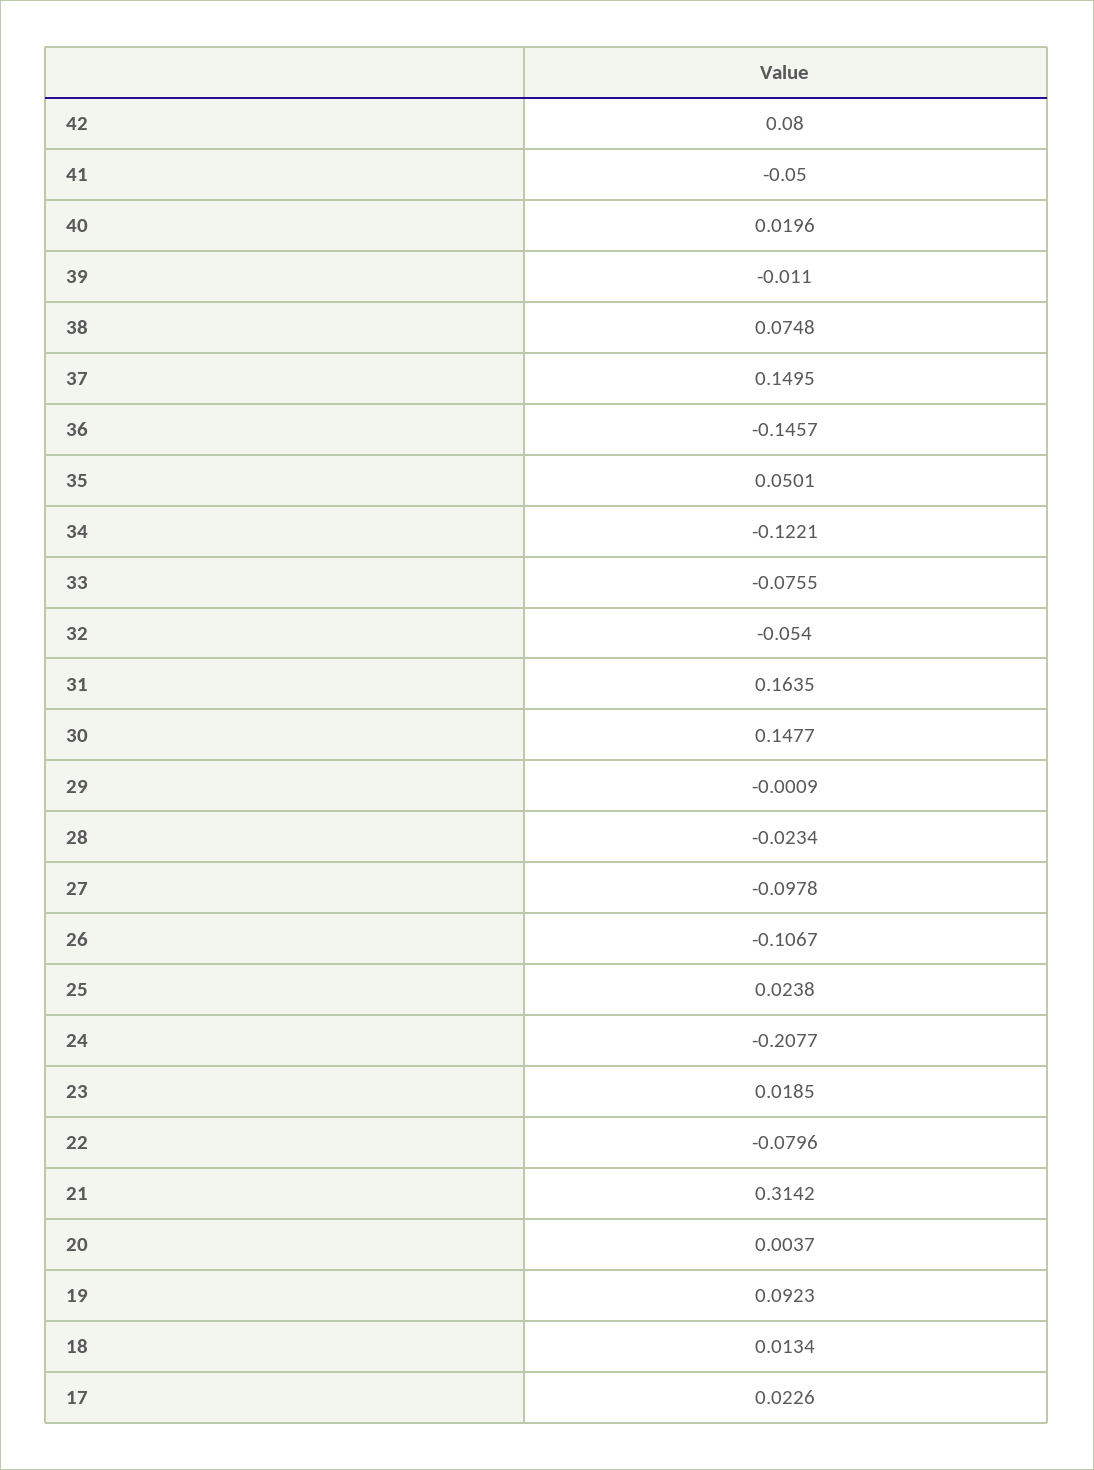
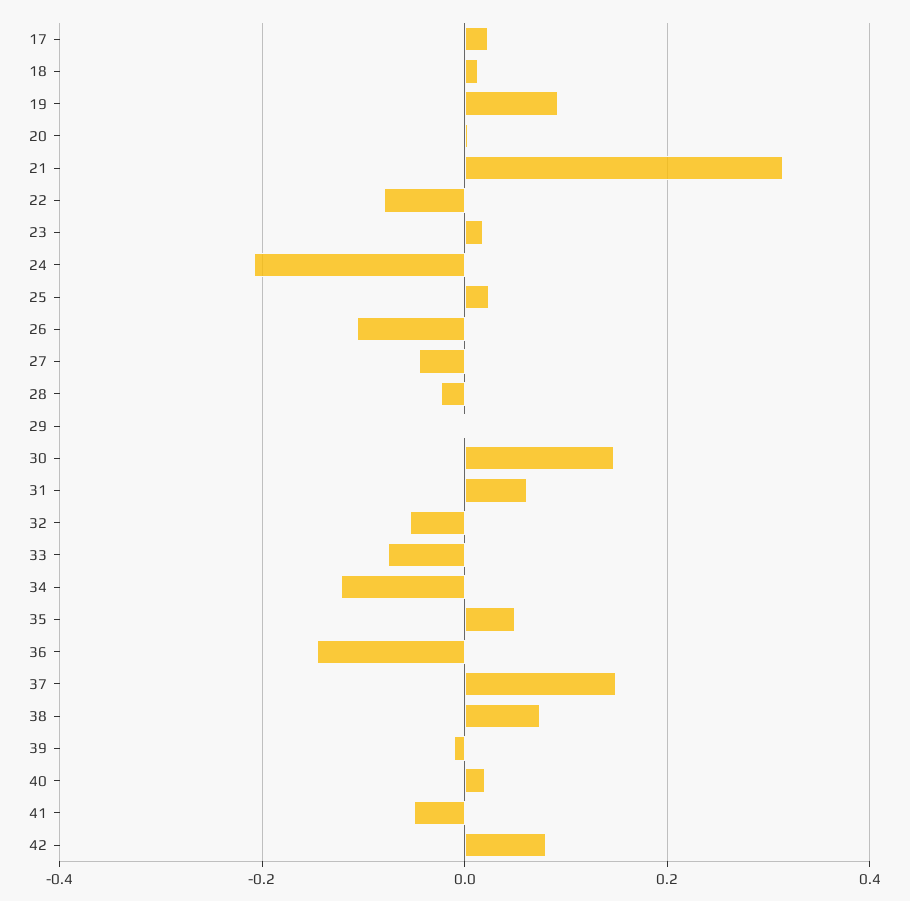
31: 0.1635 -> 0.06
27: -0.0978 -> -0.04

